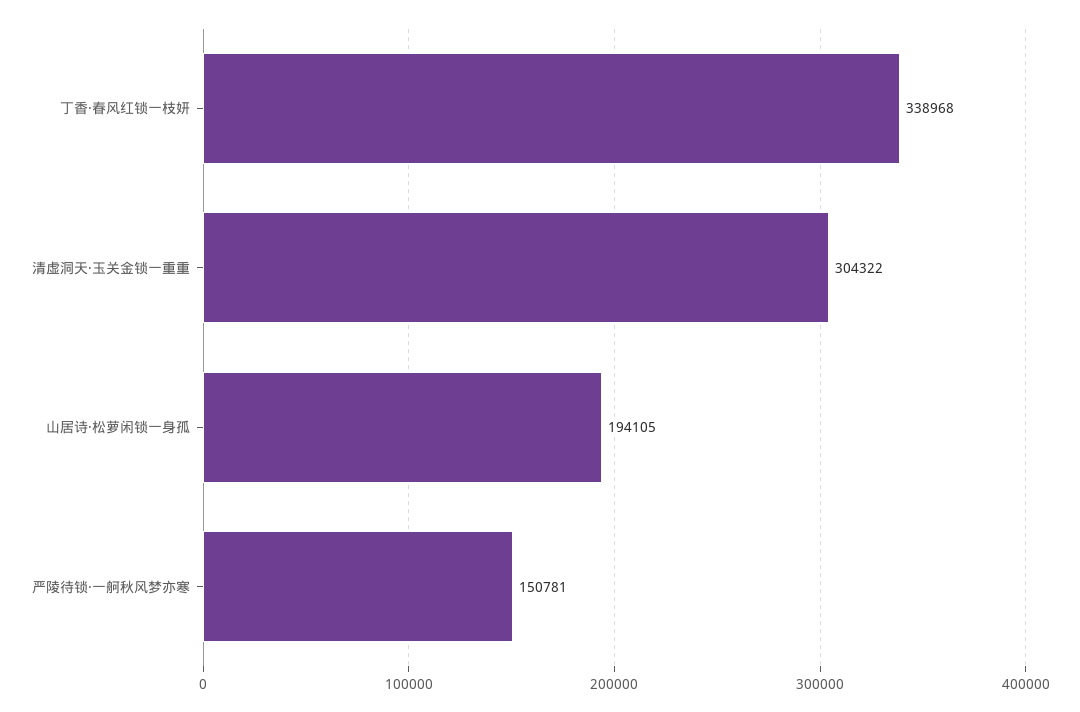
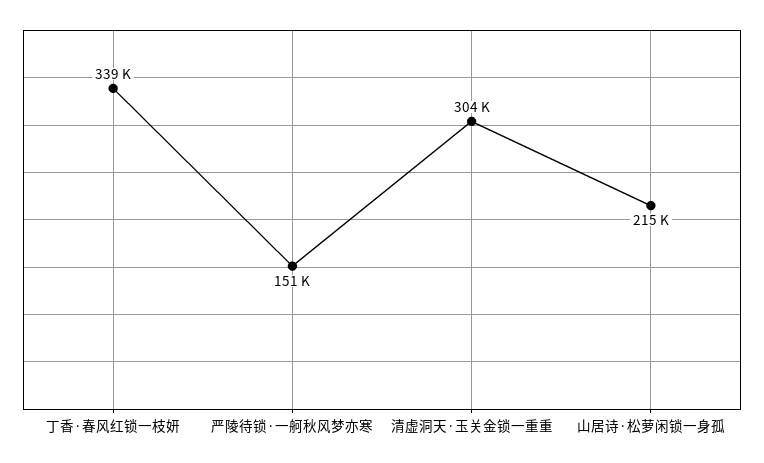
山居诗·松萝闲锁一身孤: 194105 -> 215000

